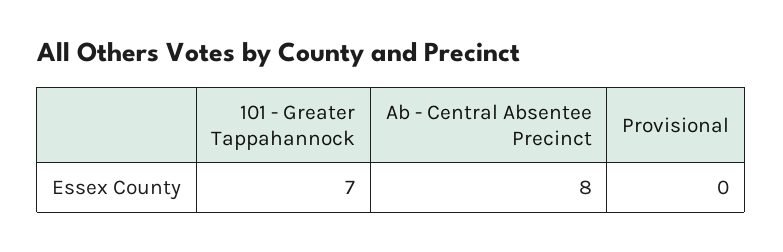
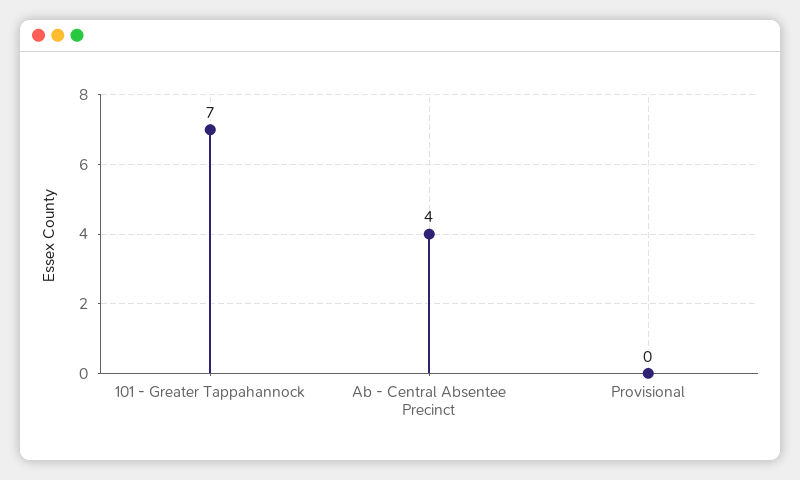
Ab - Central Absentee Precinct: 8 -> 4

